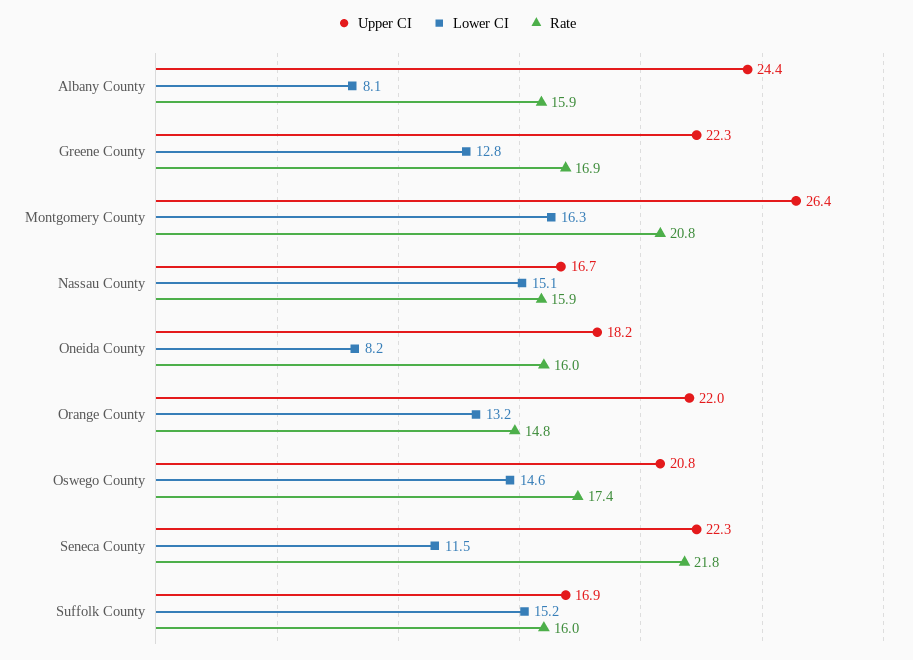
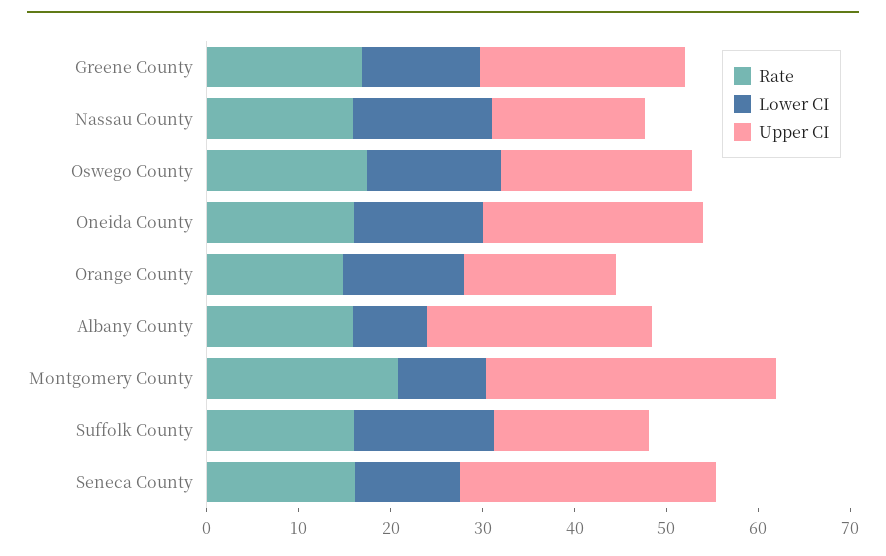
Upper CI, Montgomery County: 26.4 -> 32
Lower CI, Montgomery County: 16.3 -> 10
Upper CI, Oneida County: 18.2 -> 24
Lower CI, Oneida County: 8.2 -> 14
Upper CI, Orange County: 22 -> 16
Upper CI, Seneca County: 22.3 -> 28
Rate, Seneca County: 21.8 -> 16

